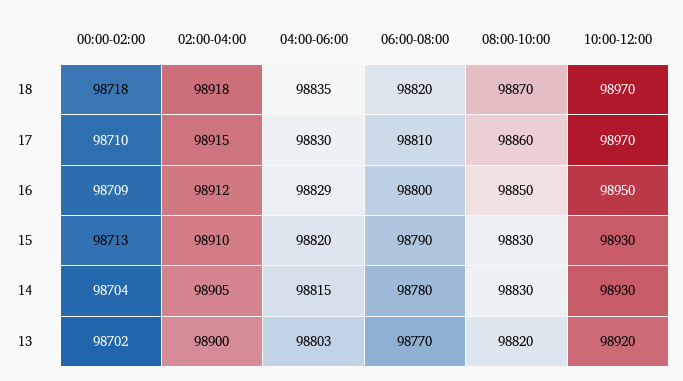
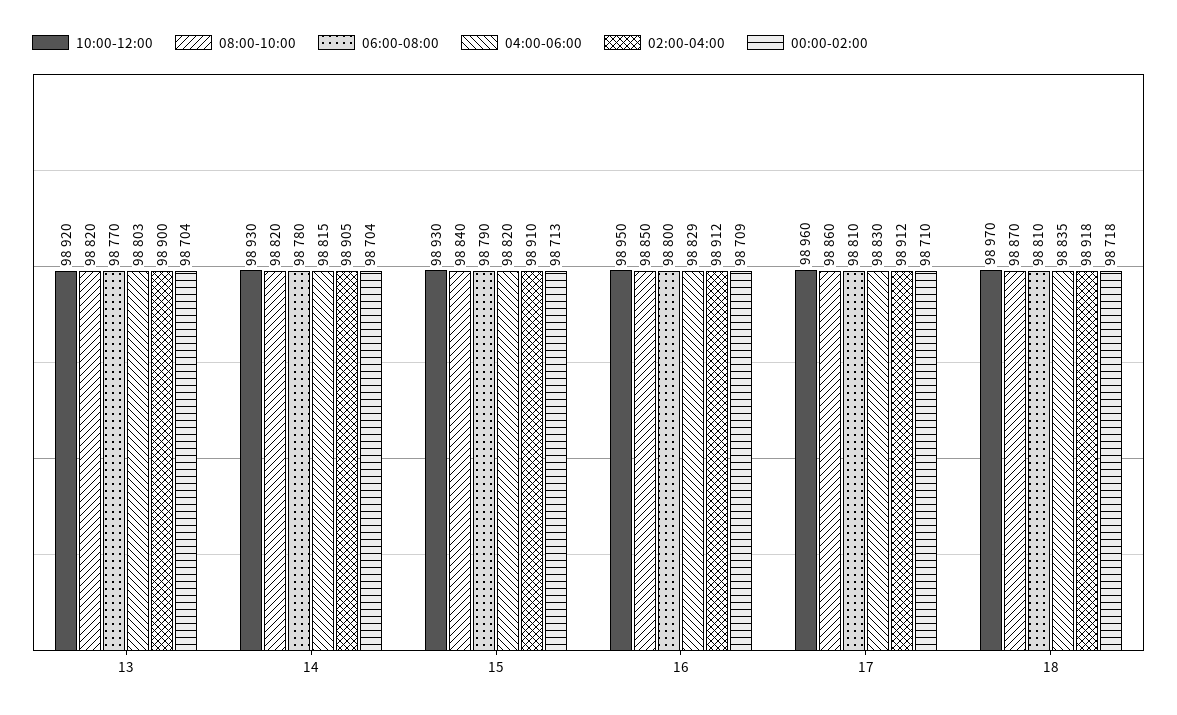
06:00-08:00, 18: 98820 -> 98810
02:00-04:00, 17: 98915 -> 98912
10:00-12:00, 17: 98970 -> 98960
08:00-10:00, 15: 98830 -> 98840
08:00-10:00, 14: 98830 -> 98820
00:00-02:00, 13: 98702 -> 98704

